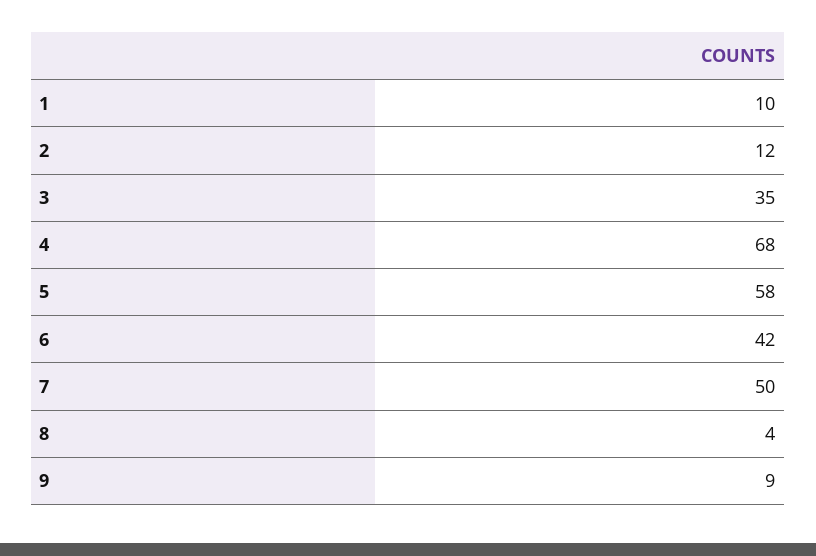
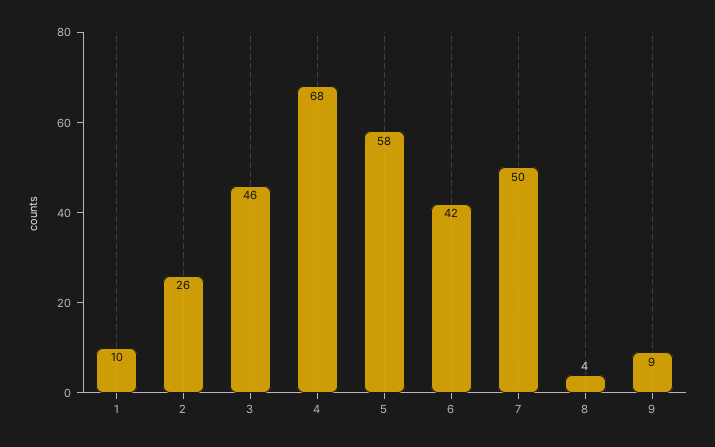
2: 12 -> 26
3: 35 -> 46

